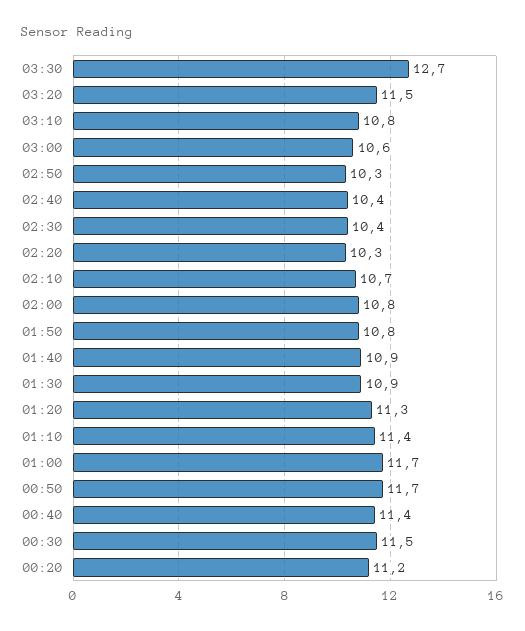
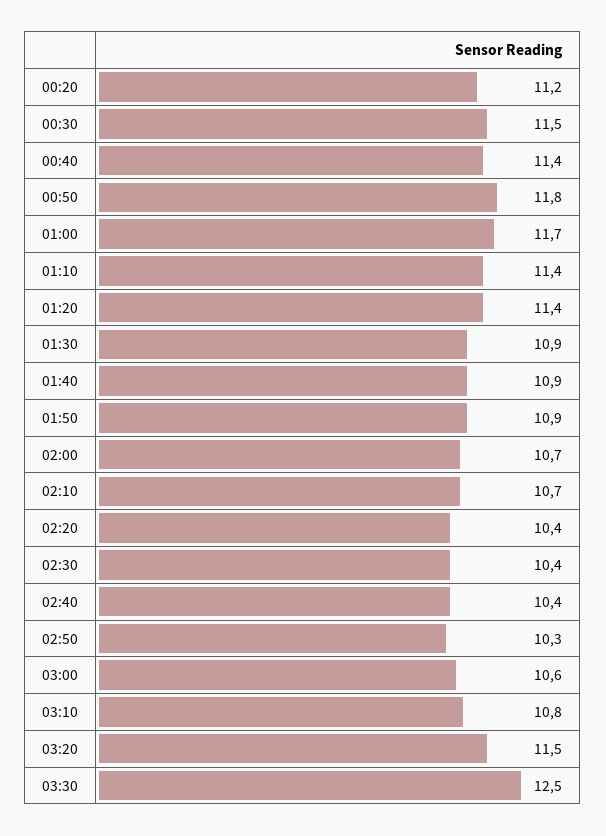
03:30: 12.7 -> 12.5
02:20: 10.3 -> 10.4
02:00: 10.8 -> 10.7
01:50: 10.8 -> 10.9
01:20: 11.3 -> 11.4
00:50: 11.7 -> 11.8

